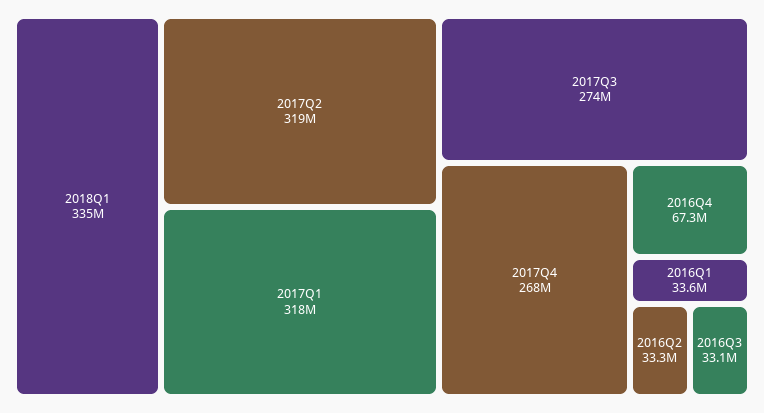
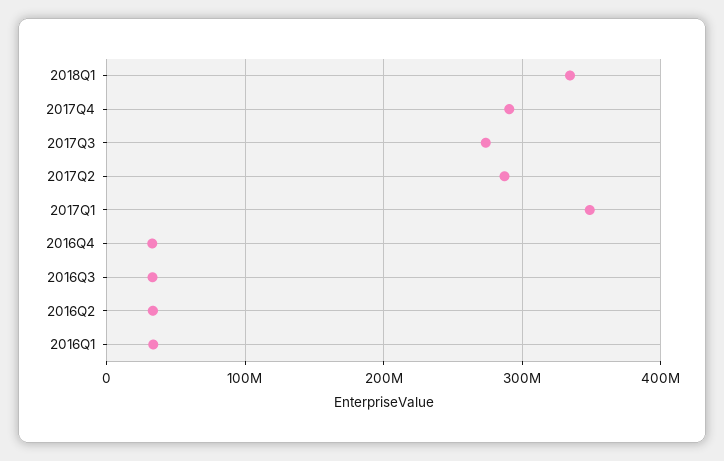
2017Q2: 319000000 -> 290000000
2017Q1: 318000000 -> 350000000
2017Q4: 268000000 -> 290000000
2016Q4: 67300000 -> 30000000

